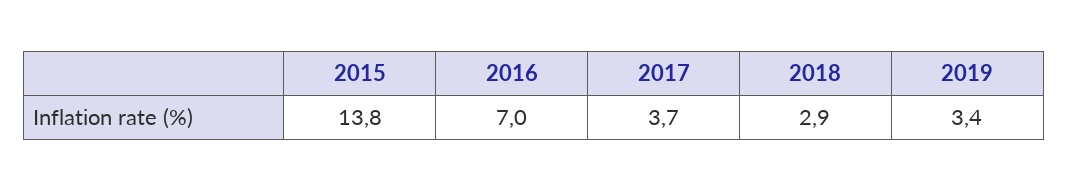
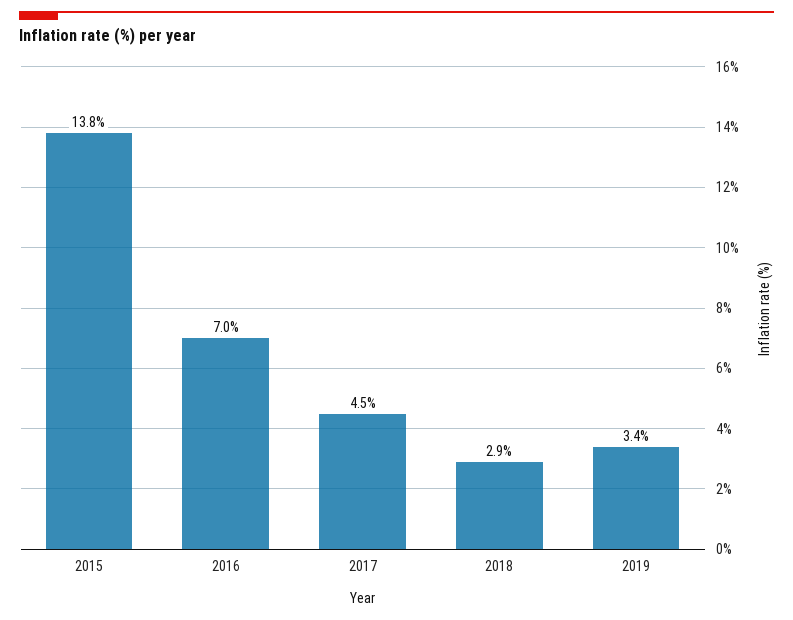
2017: 3.7 -> 4.5

